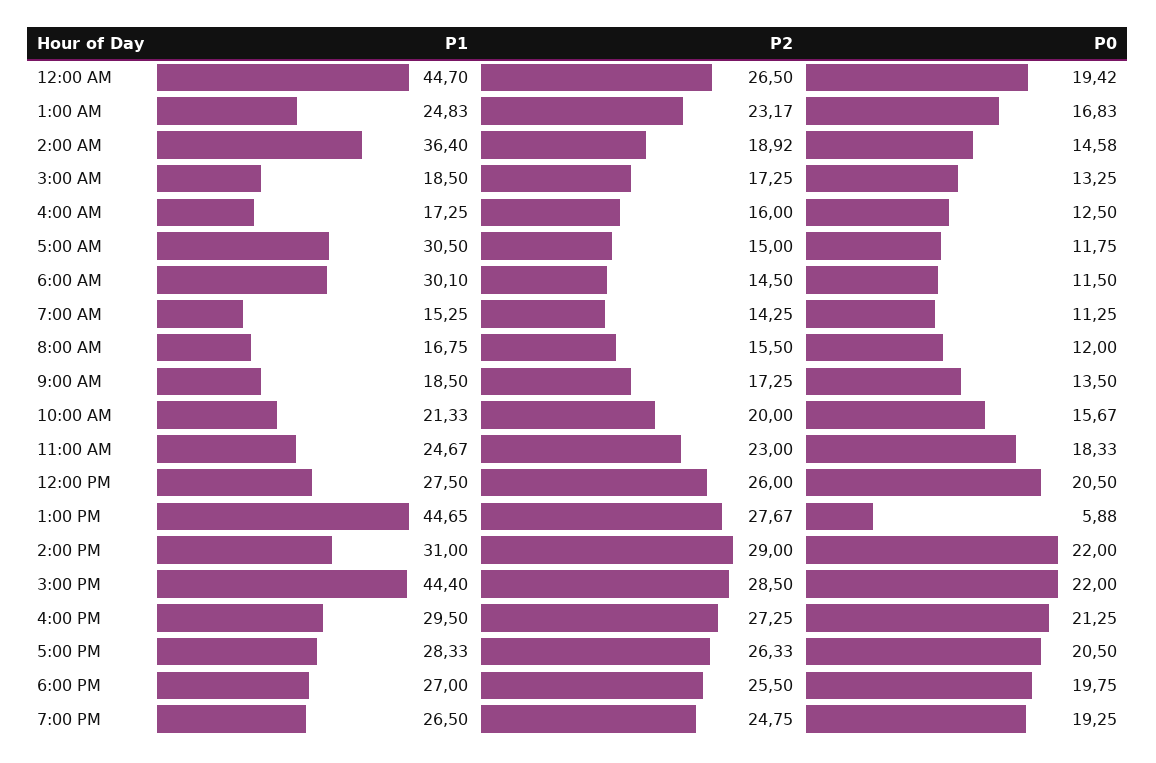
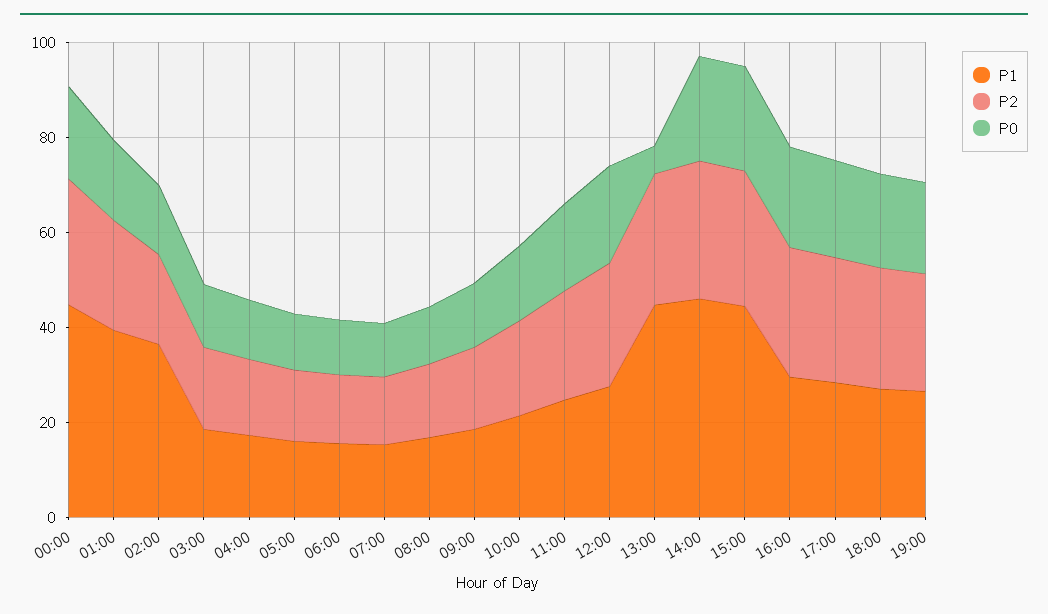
P1, 1:00 AM: 24.83 -> 40
P1, 5:00 AM: 30.5 -> 15
P1, 6:00 AM: 30.1 -> 15
P1, 2:00 PM: 31 -> 45

